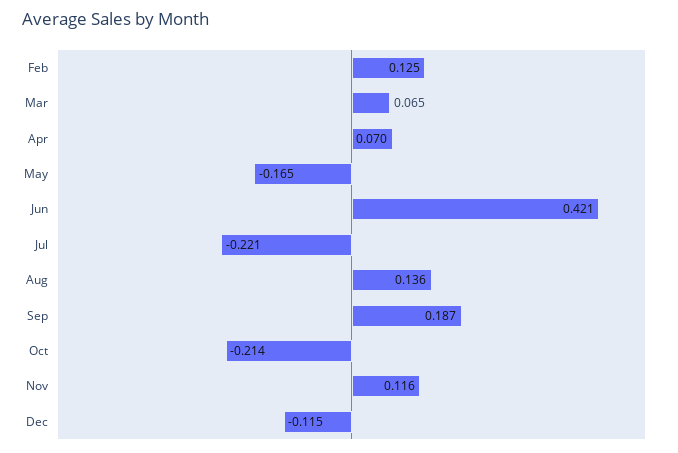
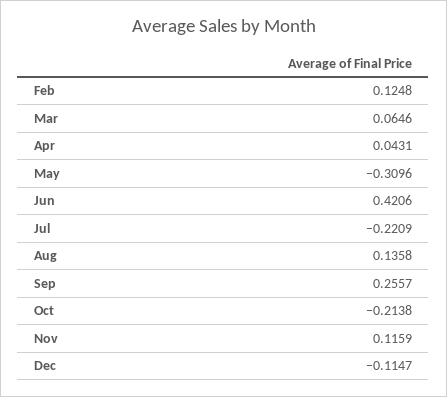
Apr: 0.07 -> 0.0431
May: -0.165 -> -0.3096
Sep: 0.187 -> 0.2557

